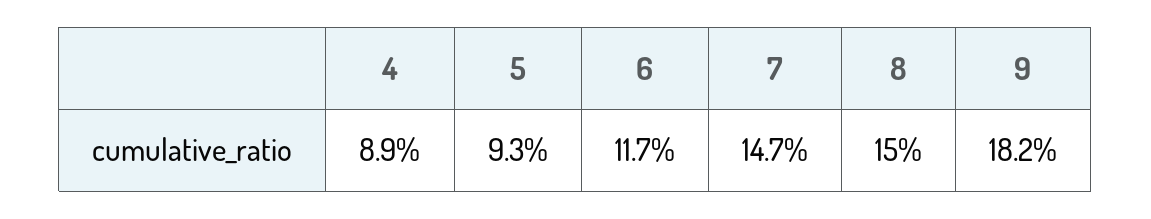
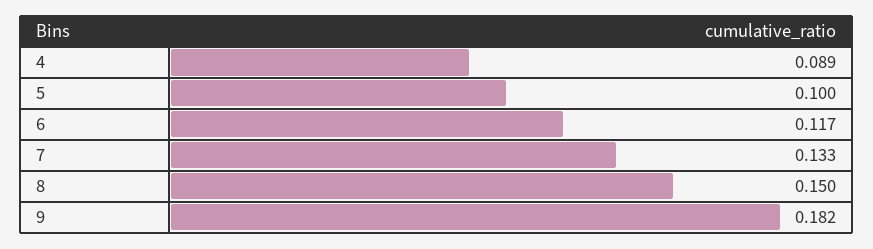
5: 0.093 -> 0.1
7: 0.147 -> 0.133

